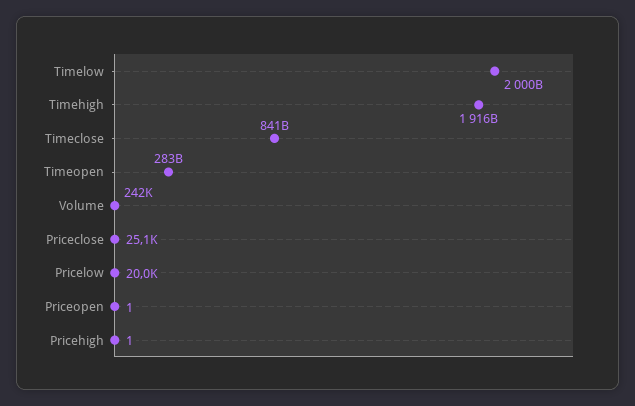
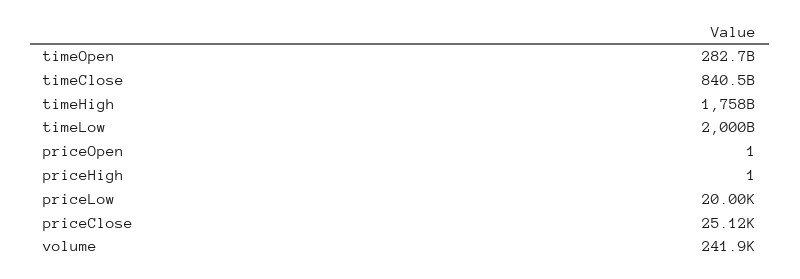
Timehigh: 1916000000000 -> 1758000000000

